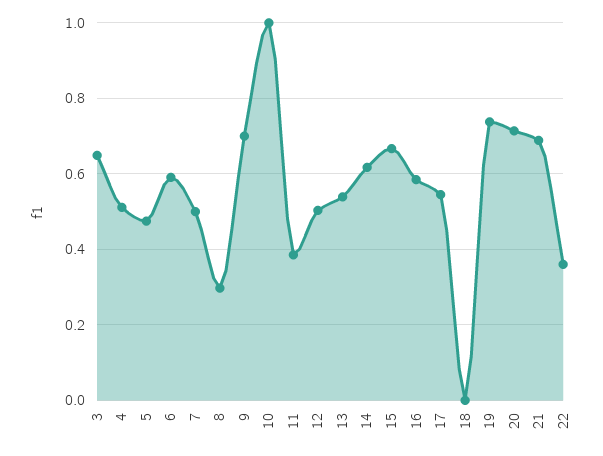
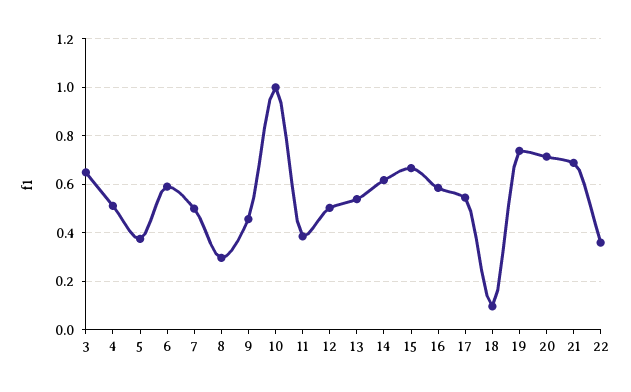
5: 0.48 -> 0.375
9: 0.7 -> 0.45
18: 0 -> 0.1

